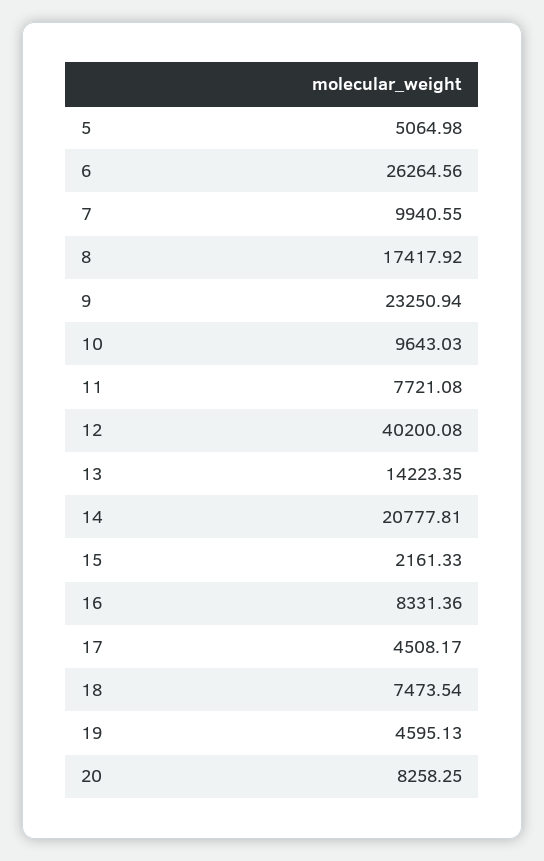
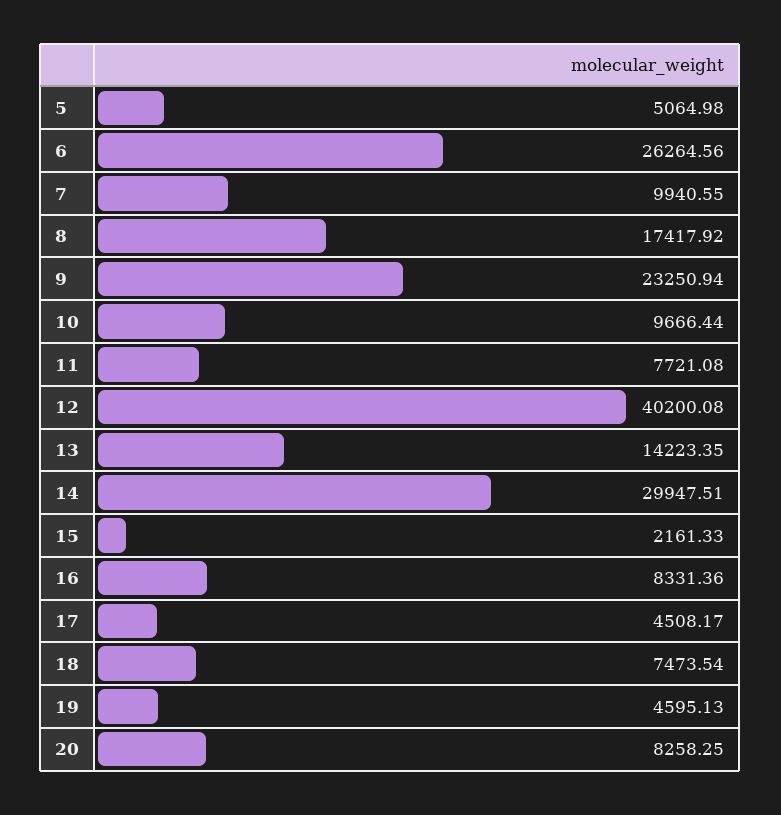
10: 9643.03 -> 9666.44
14: 20777.81 -> 29947.51

